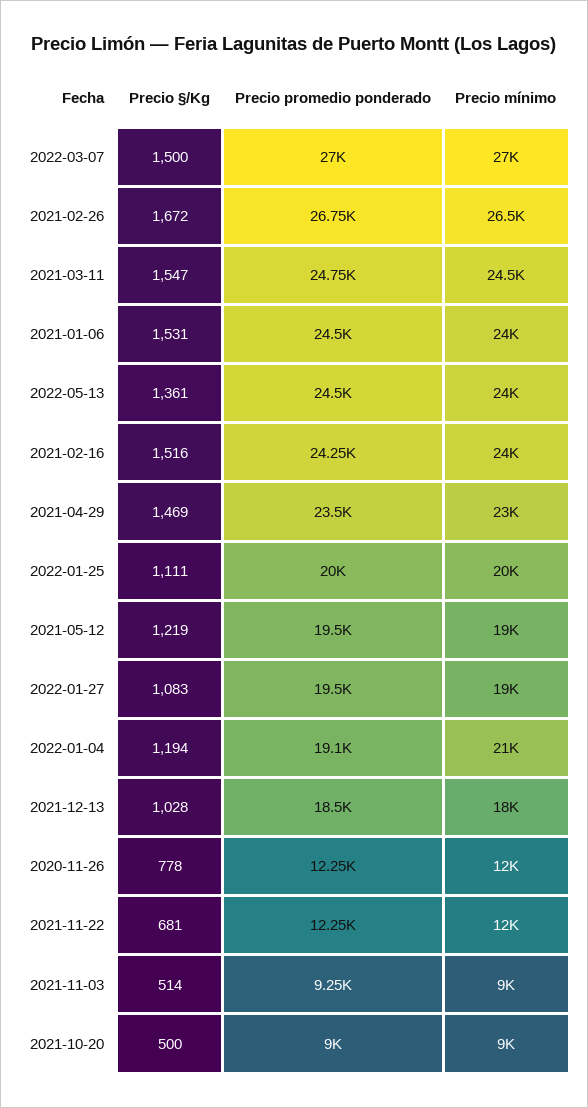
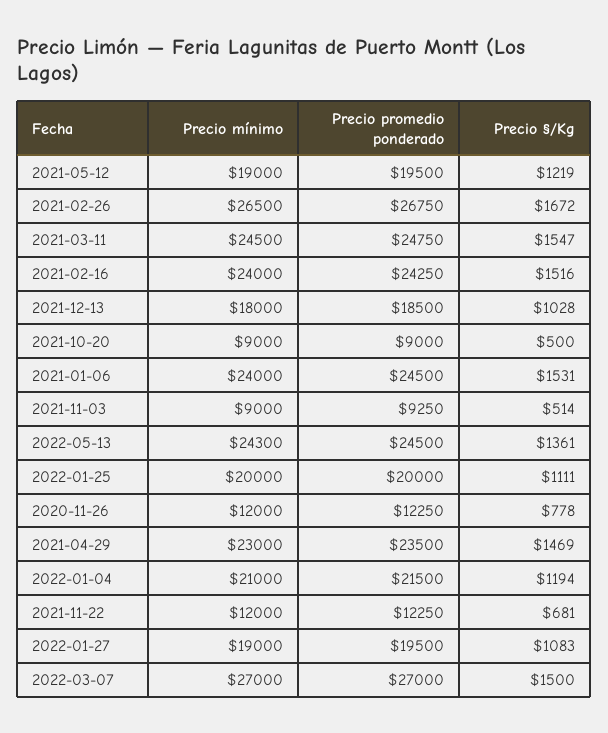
Precio mínimo, 2022-05-13: 24000 -> 24300
Precio promedio ponderado, 2022-01-04: 19100 -> 21500

